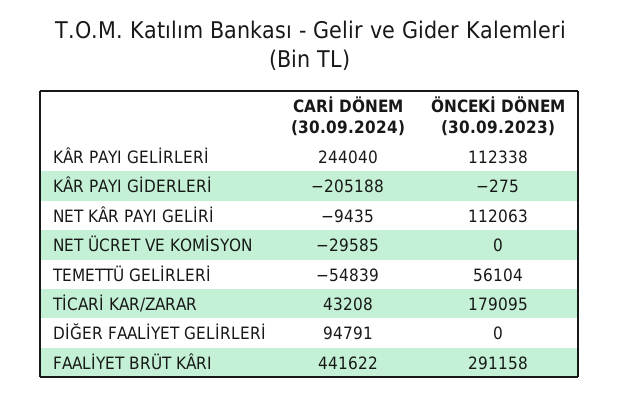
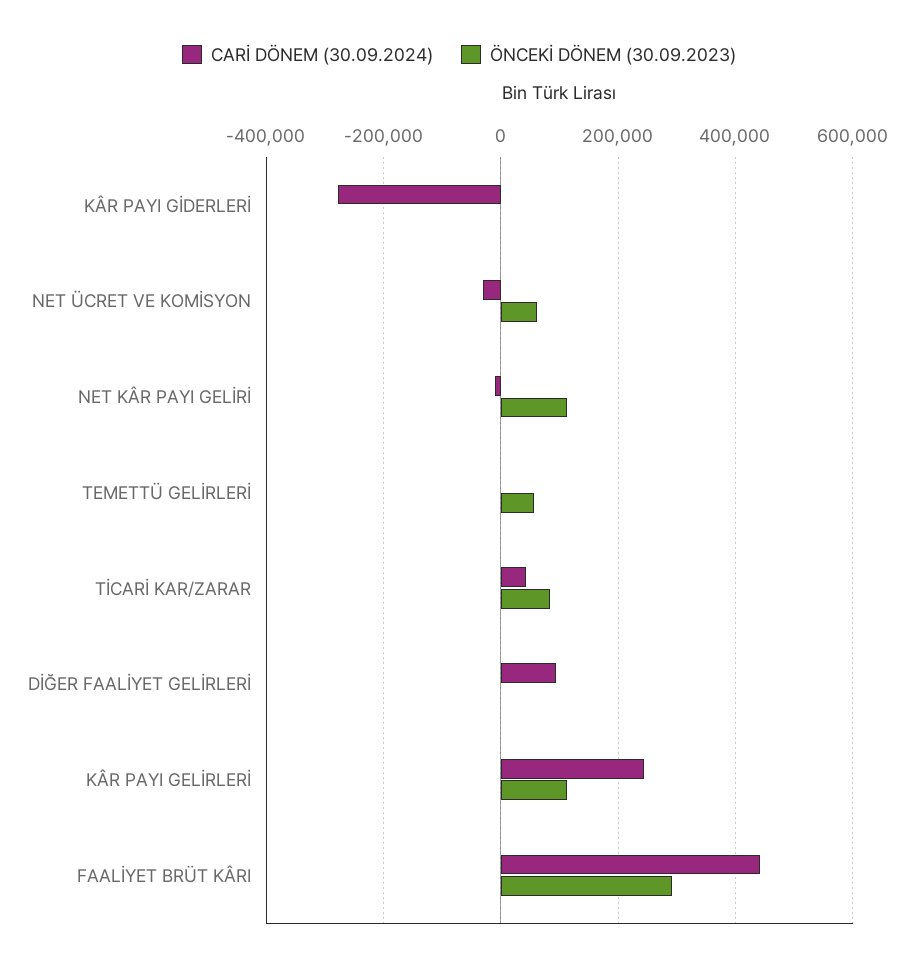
CARİ DÖNEM (30.09.2024), KÂR PAYI GİDERLERİ: -205188 -> -280000
ÖNCEKİ DÖNEM (30.09.2023), NET ÜCRET VE KOMİSYON: 0 -> 60000
CARİ DÖNEM (30.09.2024), TEMETTÜ GELİRLERİ: -54839 -> 0
ÖNCEKİ DÖNEM (30.09.2023), TİCARİ KAR/ZARAR: 179095 -> 80000

